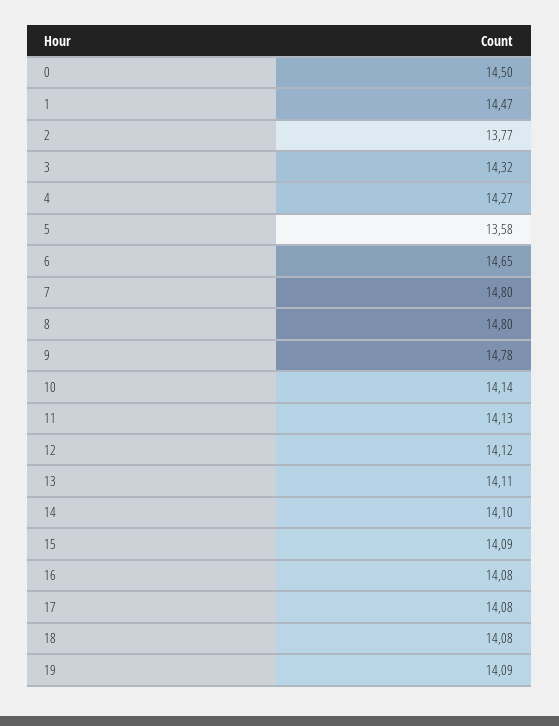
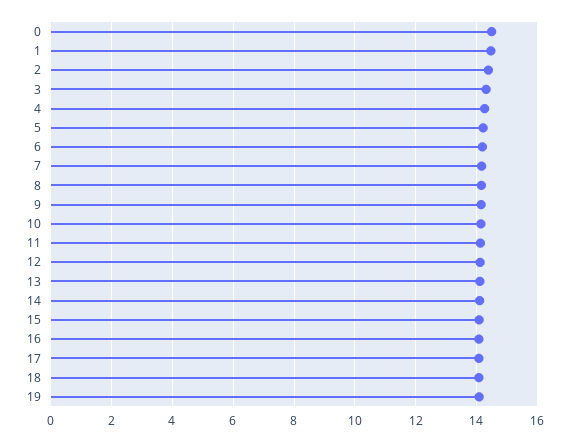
2: 13.77 -> 14.4
5: 13.58 -> 14.2
6: 14.65 -> 14.2
7: 14.8 -> 14.2
8: 14.8 -> 14.2
9: 14.78 -> 14.2

